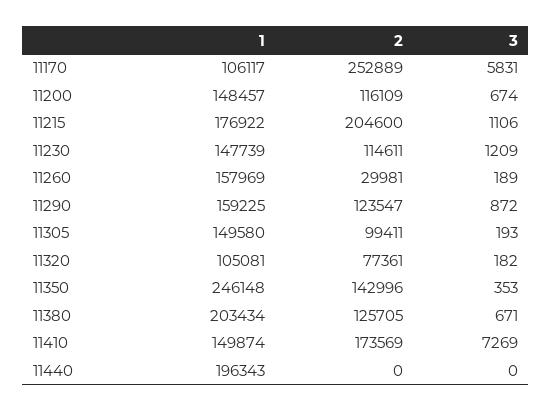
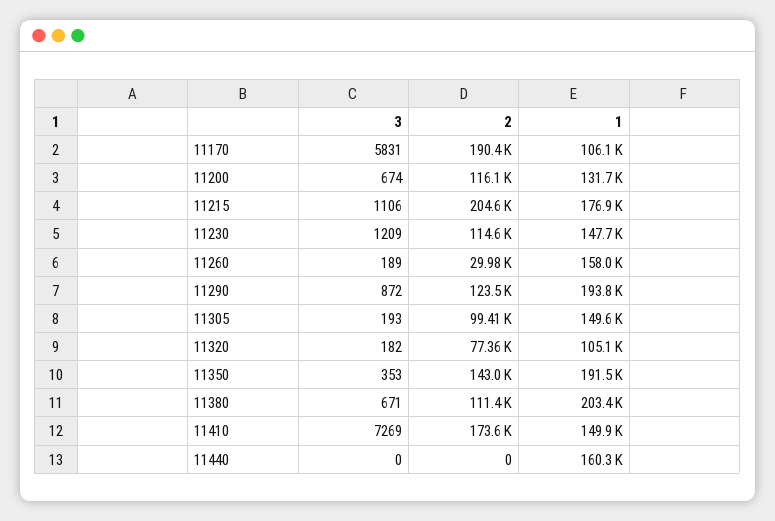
2, 11170: 252889 -> 190400
1, 11200: 148457 -> 131700
1, 11290: 159225 -> 193800
1, 11350: 246148 -> 191500
2, 11380: 125705 -> 111400
1, 11440: 196343 -> 160300

